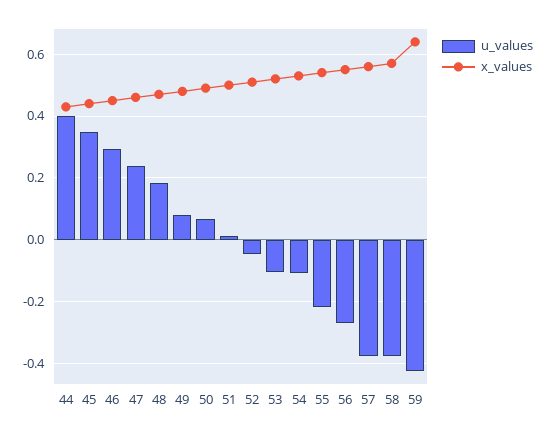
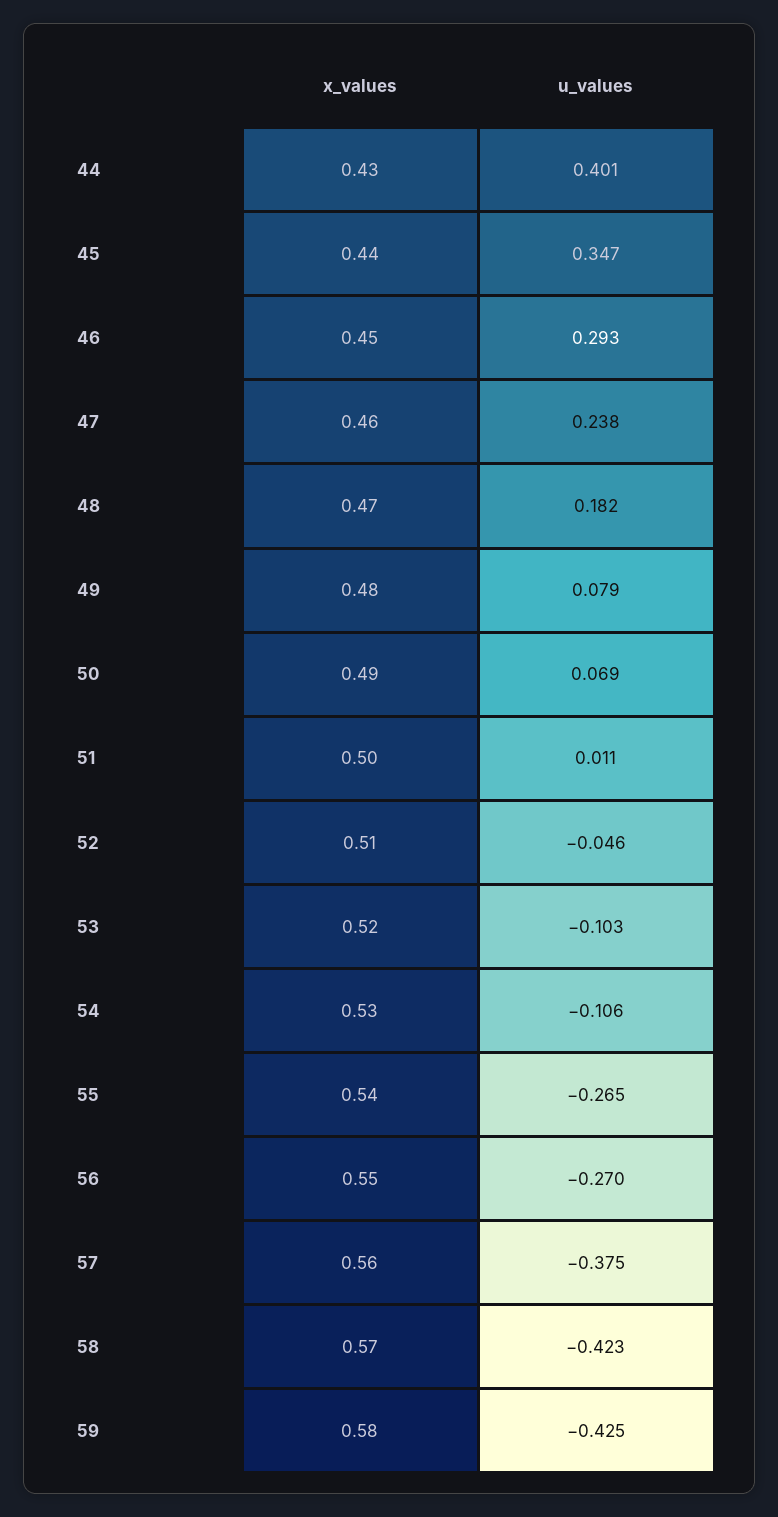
u_values, 55: -0.22 -> -0.265
u_values, 58: -0.38 -> -0.423
x_values, 59: 0.64 -> 0.58

